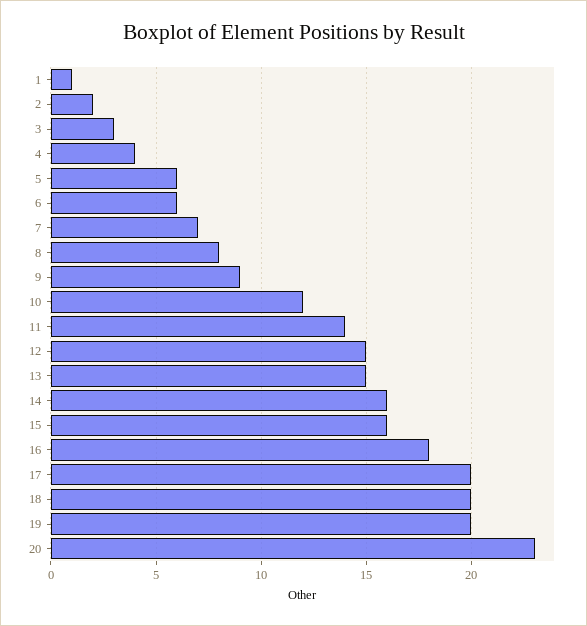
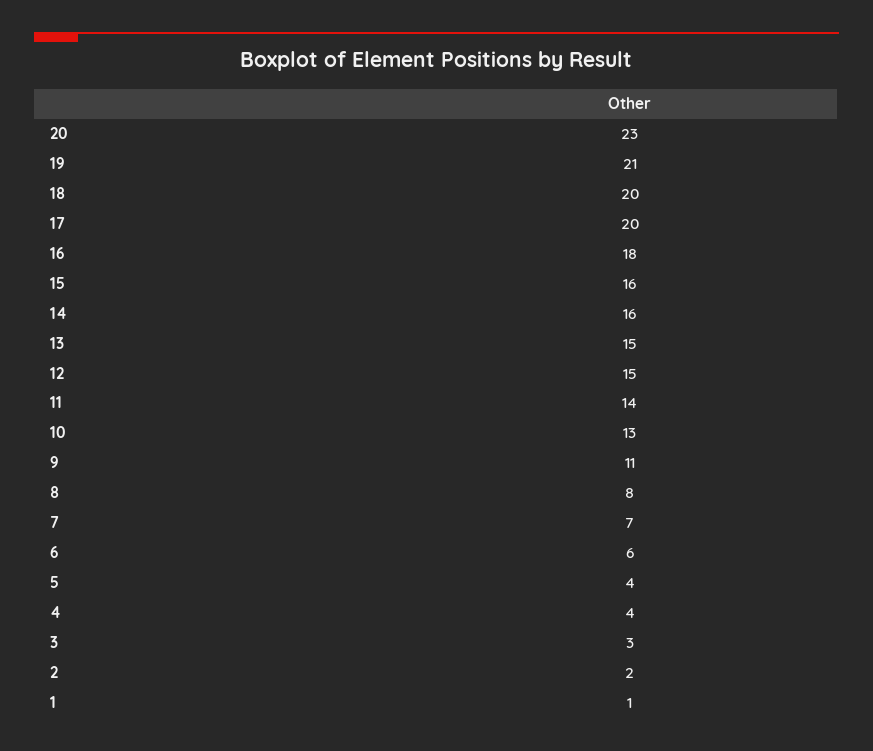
5: 6 -> 4
9: 9 -> 11
10: 12 -> 13
19: 20 -> 21

